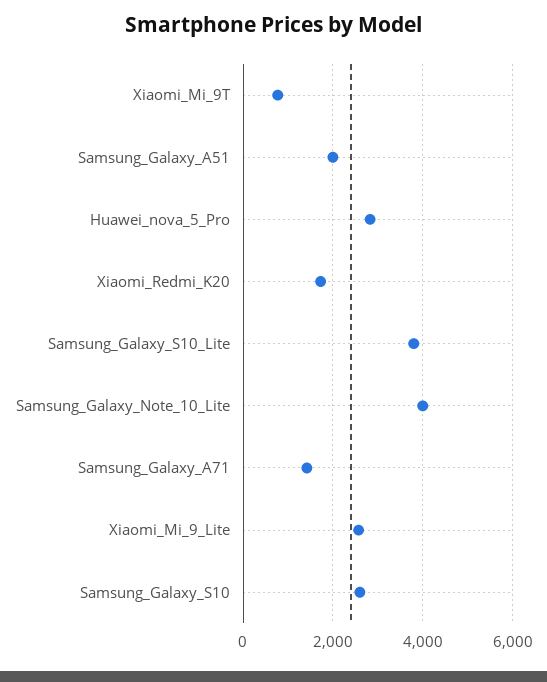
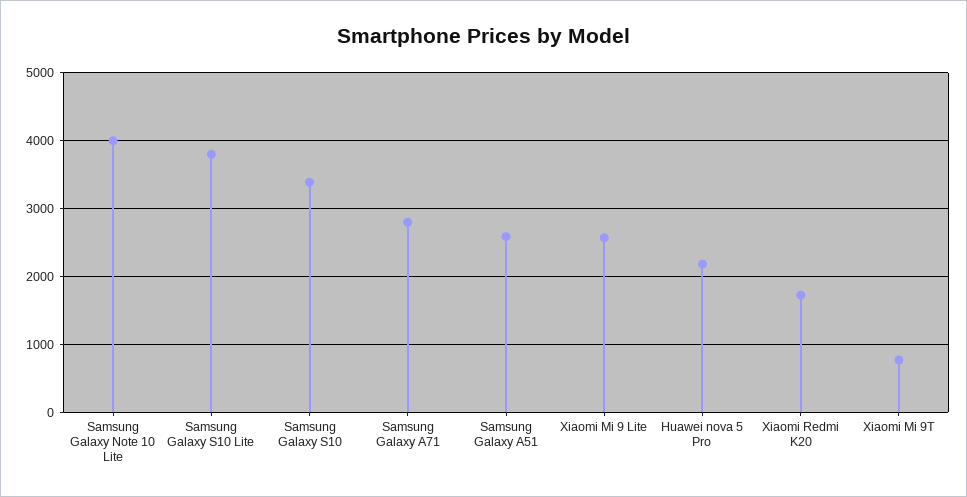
Samsung_Galaxy_A51: 2000 -> 2600
Huawei_nova_5_Pro: 2800 -> 2200
Samsung_Galaxy_A71: 1400 -> 2800
Samsung_Galaxy_S10: 2600 -> 3400

